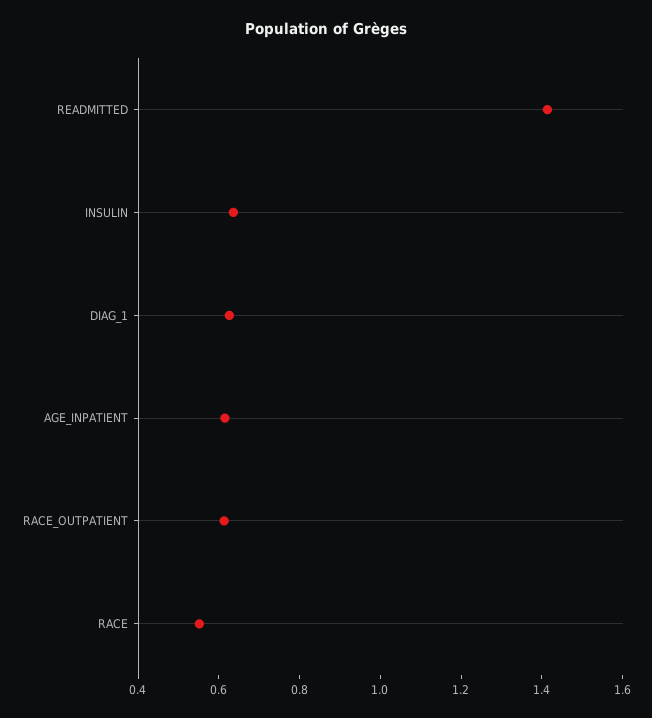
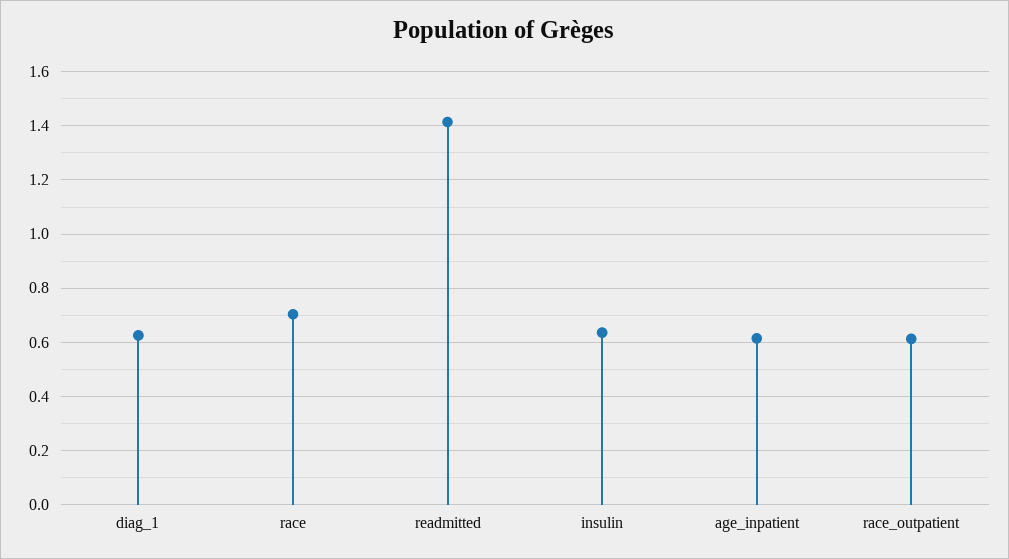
RACE: 0.55 -> 0.7

